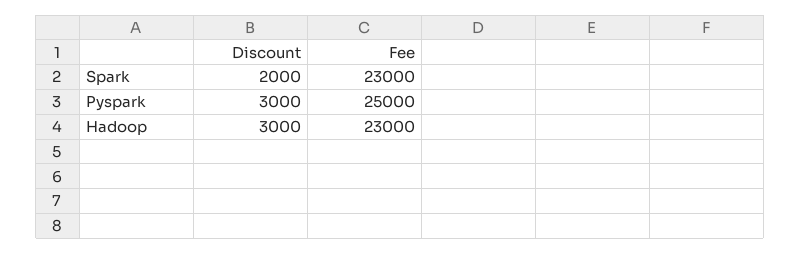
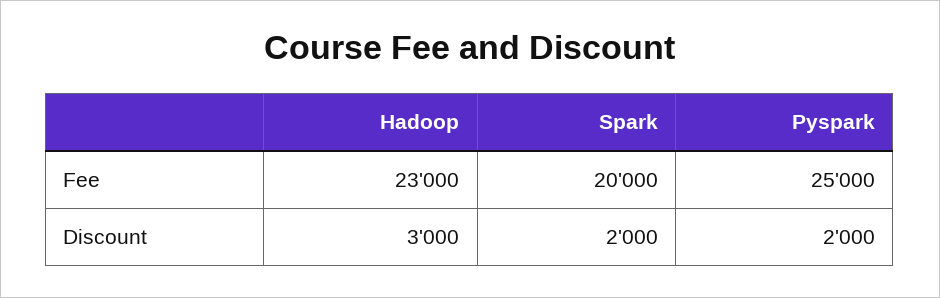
Fee, Spark: 23000 -> 20000
Discount, Pyspark: 3000 -> 2000

